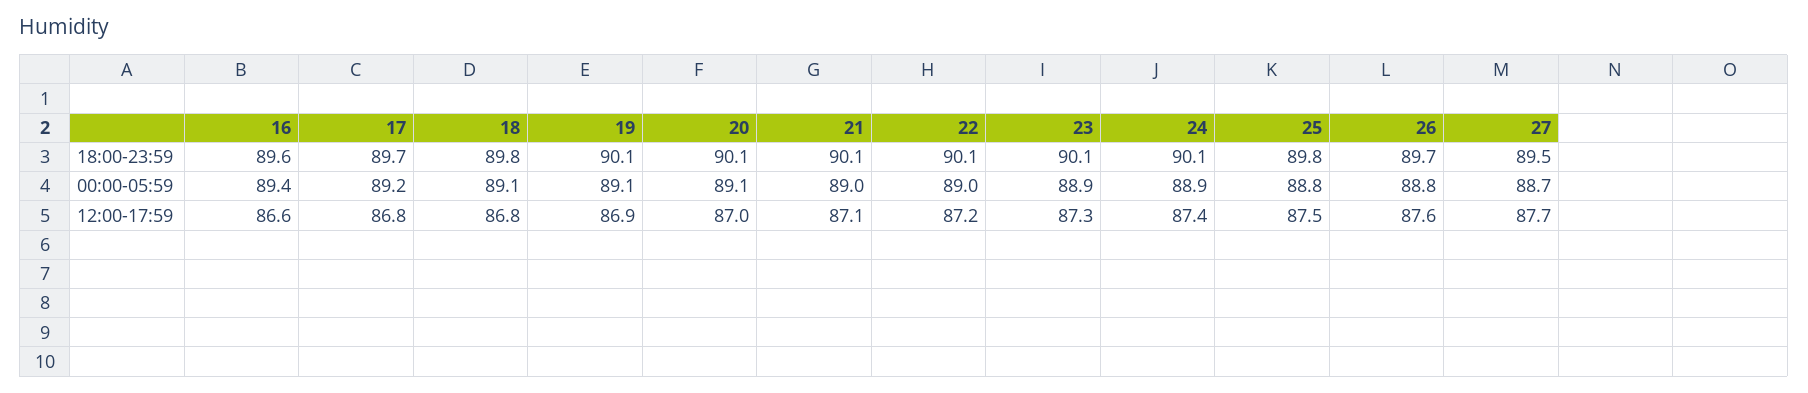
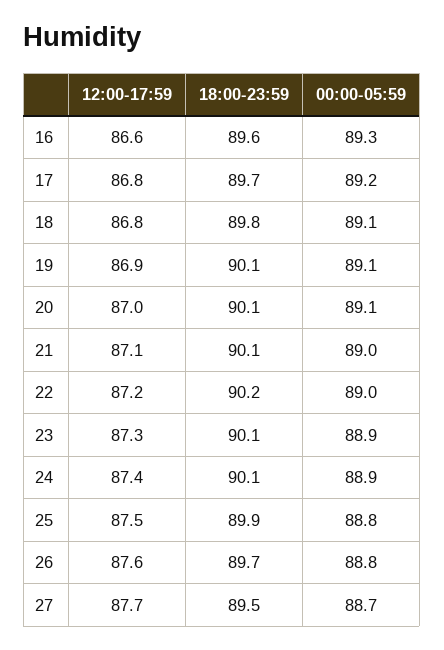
22, 18:00-23:59: 90.1 -> 90.2
25, 18:00-23:59: 89.8 -> 89.9
16, 00:00-05:59: 89.4 -> 89.3

